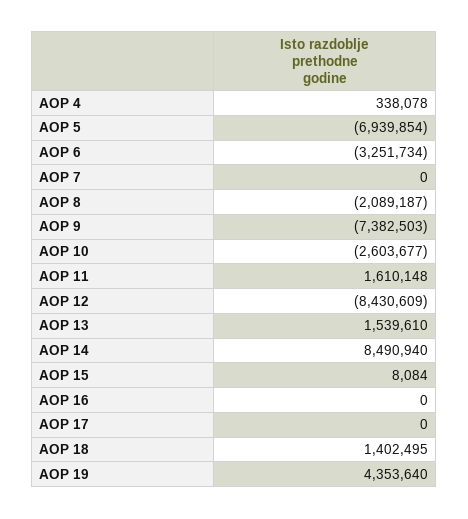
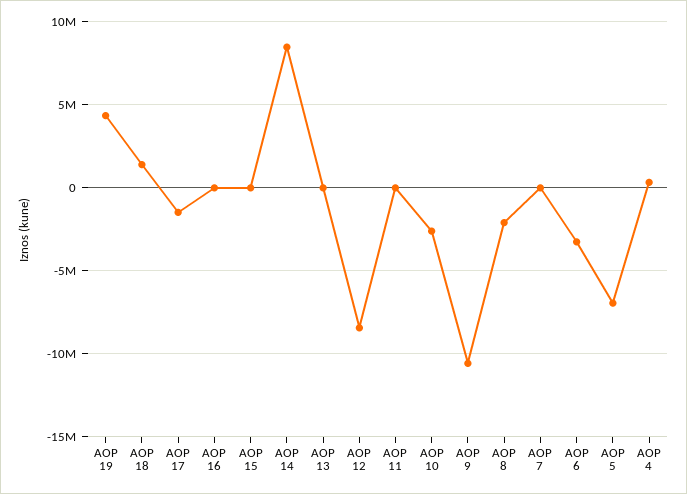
AOP 9: -7382503 -> -10500000
AOP 11: 1610148 -> 0
AOP 13: 1539610 -> 0
AOP 17: 0 -> -1500000

